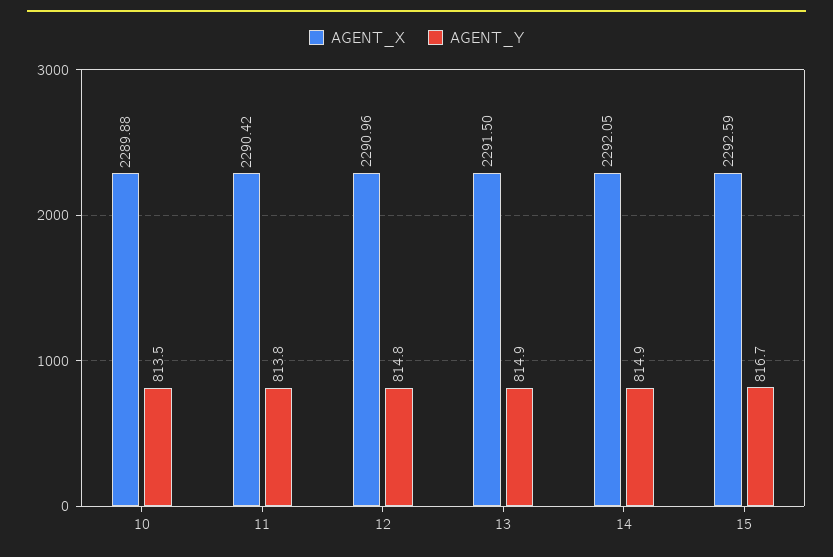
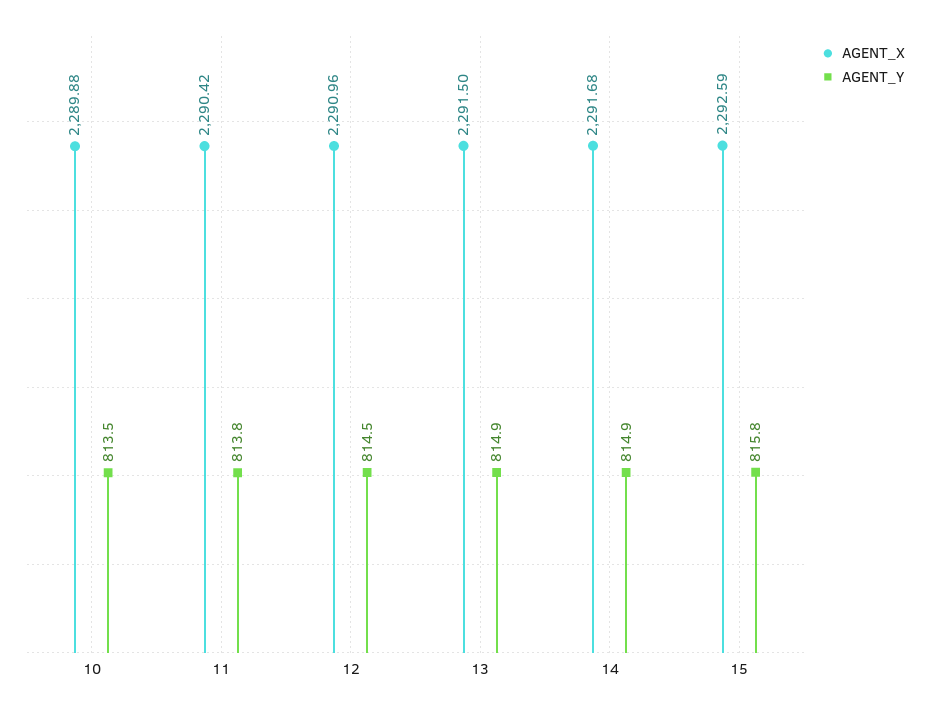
AGENT_Y, 12: 814.8 -> 814.5
AGENT_X, 14: 2292.05 -> 2291.68
AGENT_Y, 15: 816.7 -> 815.8

